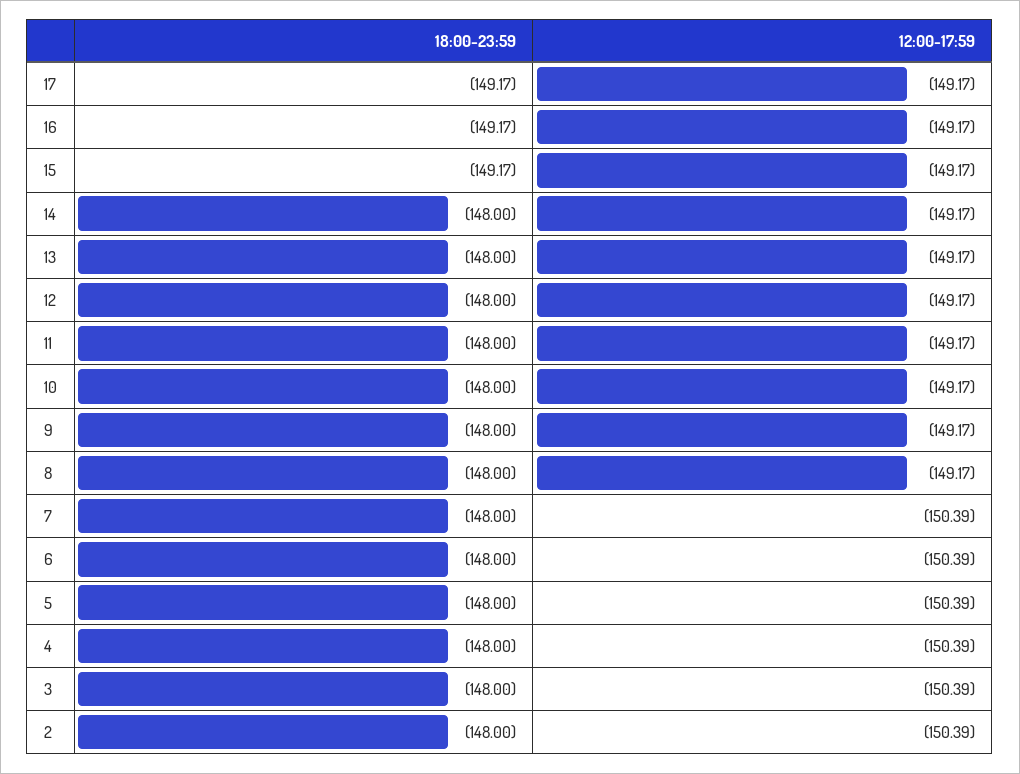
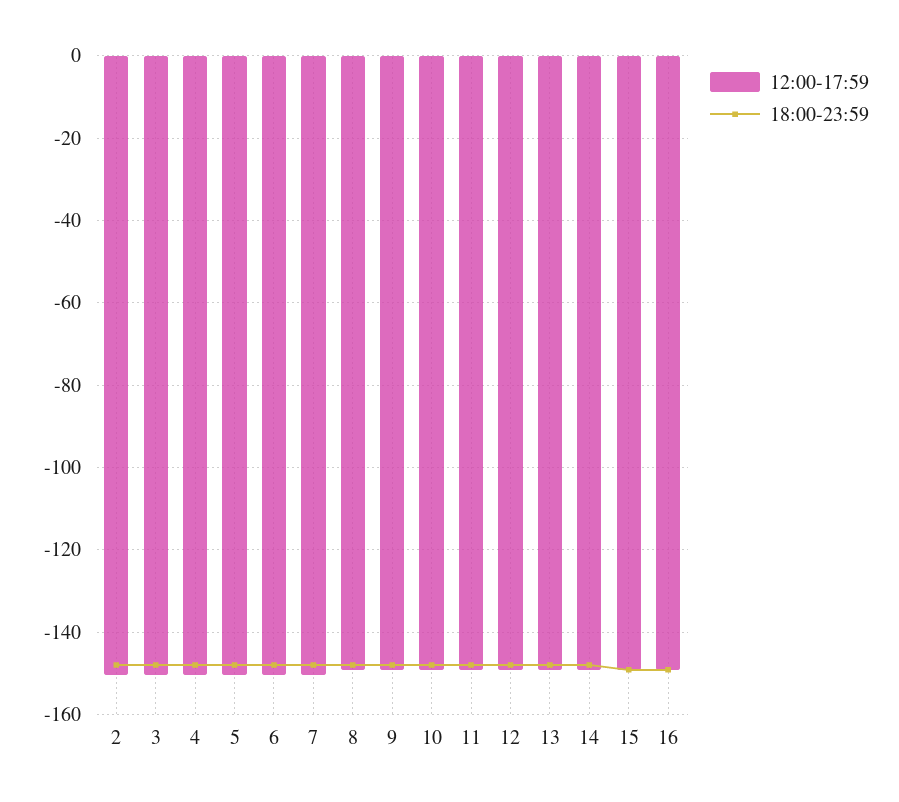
18:00-23:59, 17: -149.17 -> none
12:00-17:59, 17: -149.17 -> none

